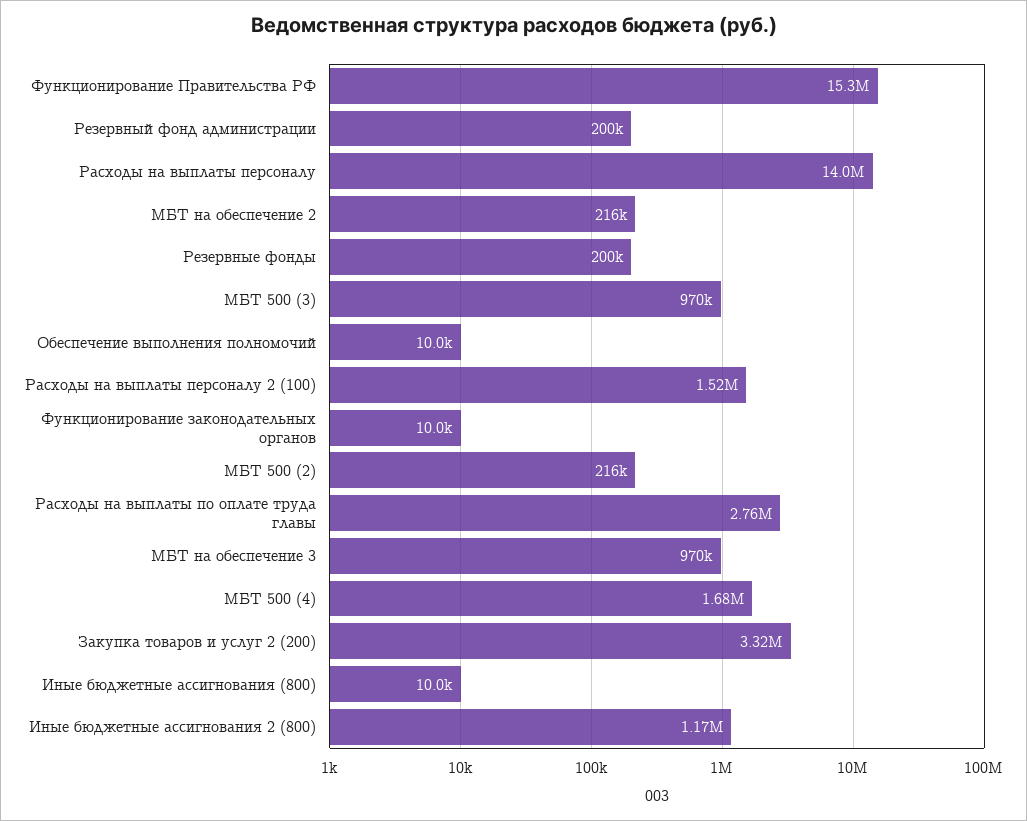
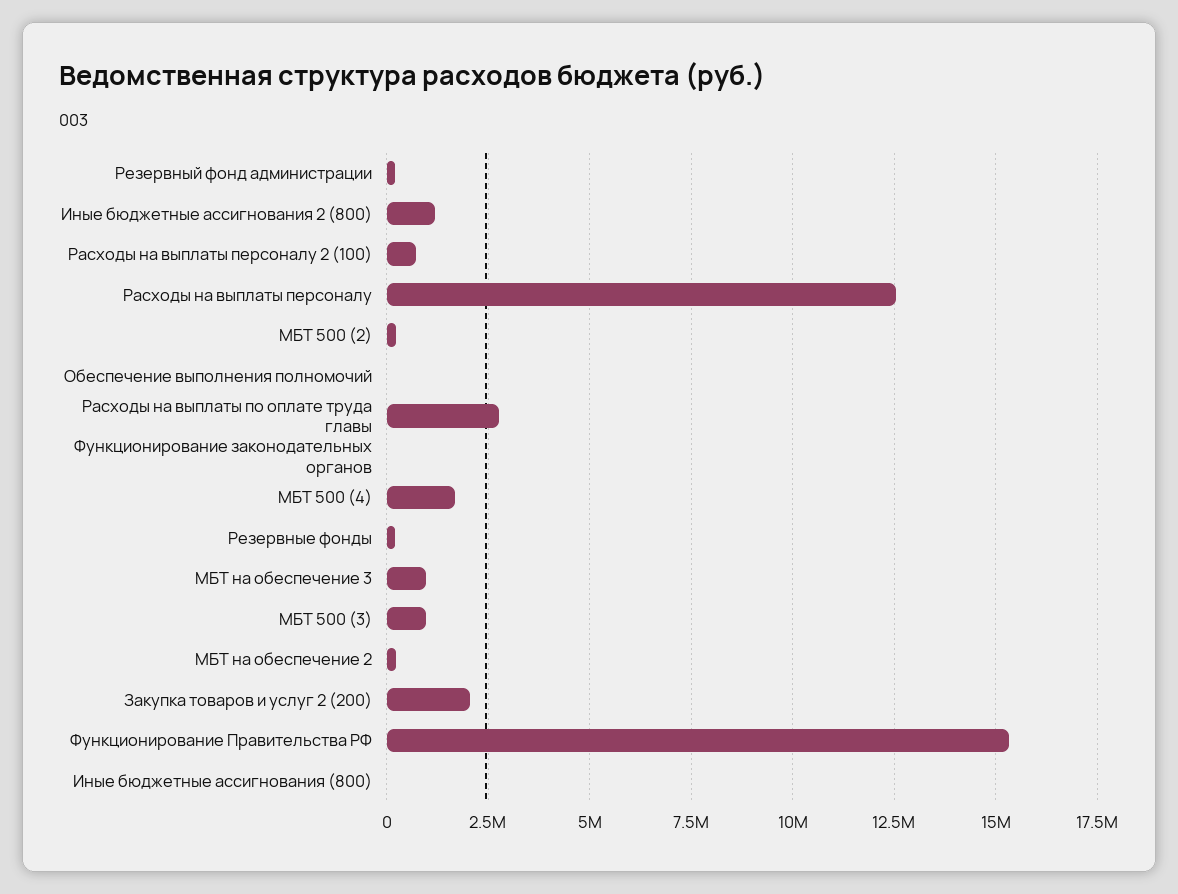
Расходы на выплаты персоналу: 14000000 -> 12500000
Расходы на выплаты персоналу 2 (100): 1520000 -> 750000
Закупка товаров и услуг 2 (200): 3320000 -> 2000000

